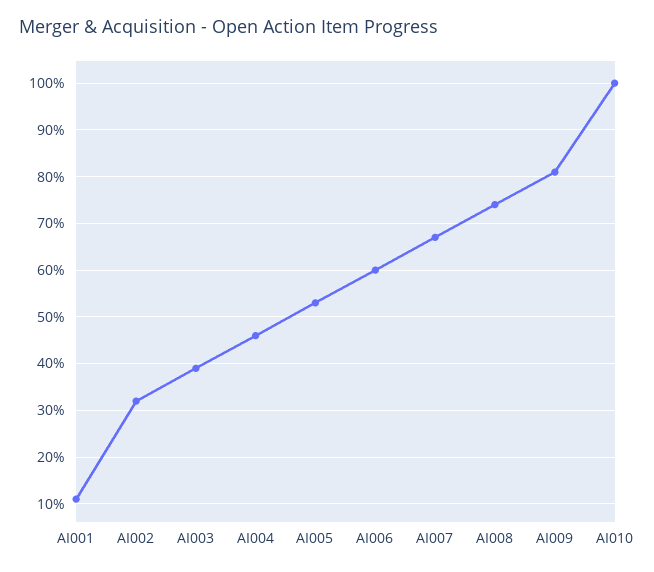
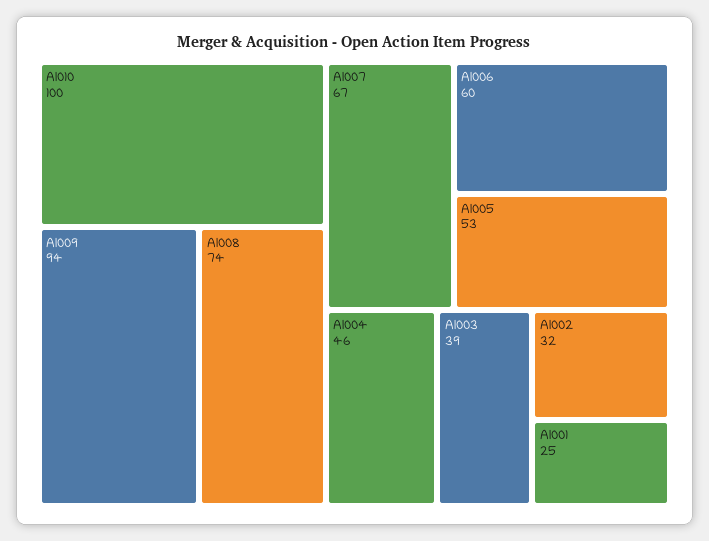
AI001: 10 -> 25
AI009: 80 -> 94

